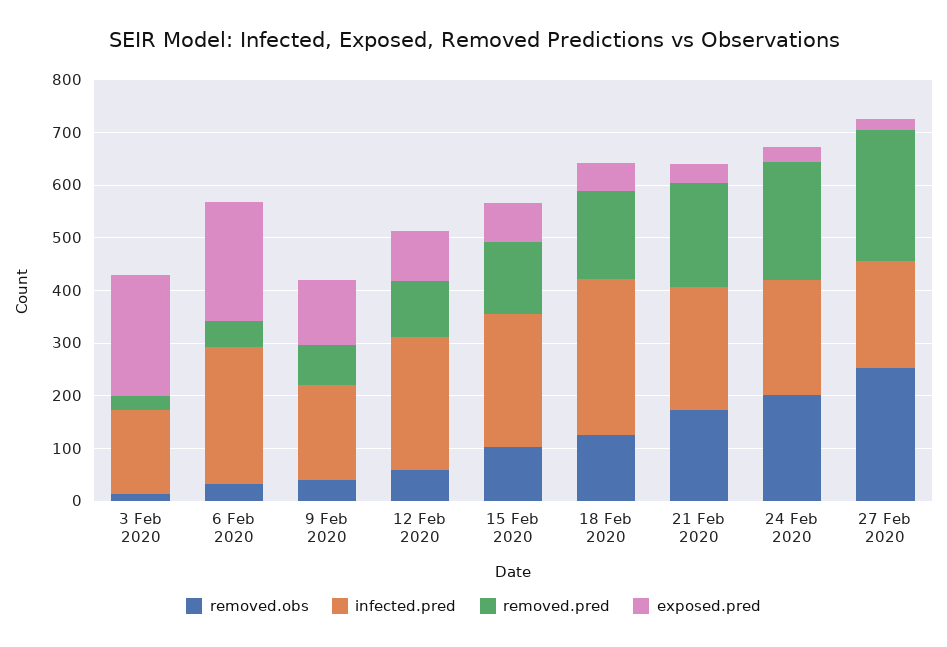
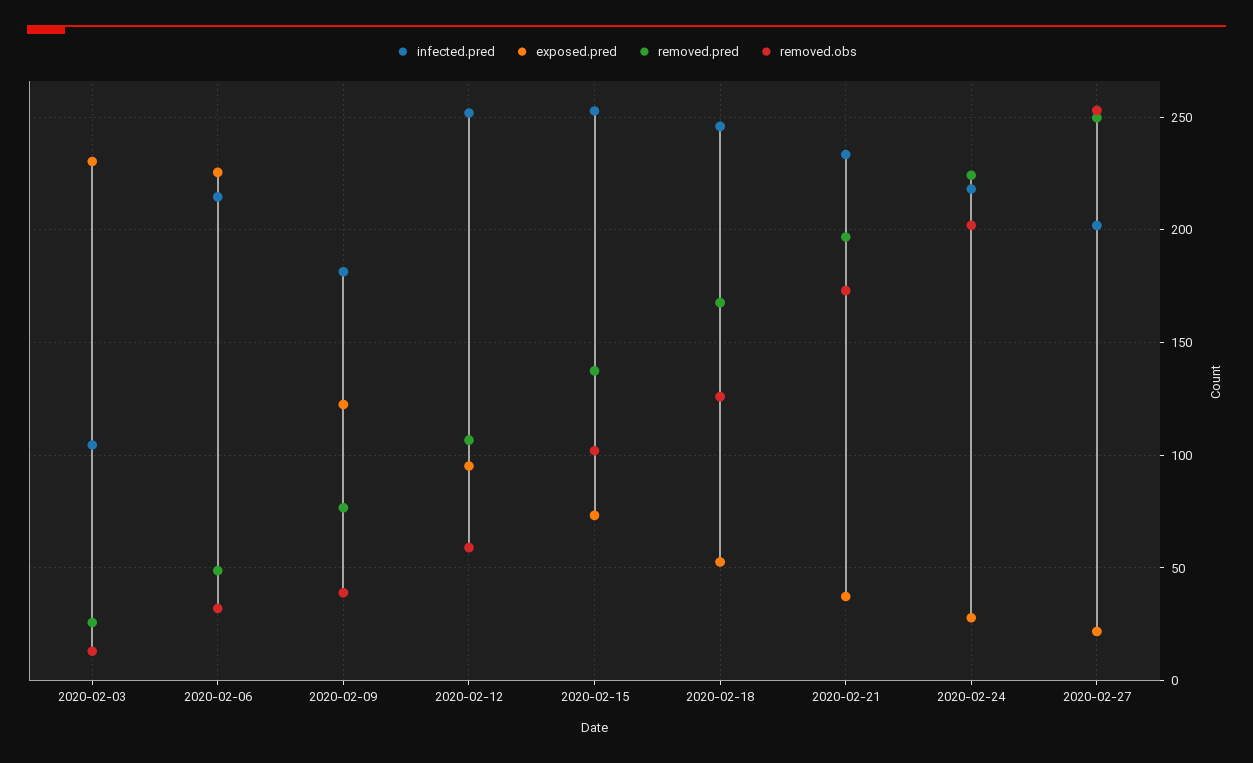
infected.pred, 3 Feb 2020: 160 -> 105
infected.pred, 6 Feb 2020: 260 -> 215
infected.pred, 18 Feb 2020: 300 -> 245

